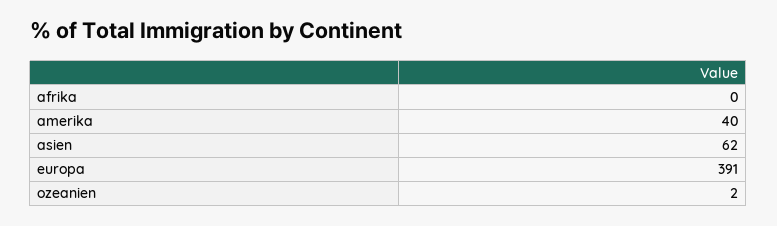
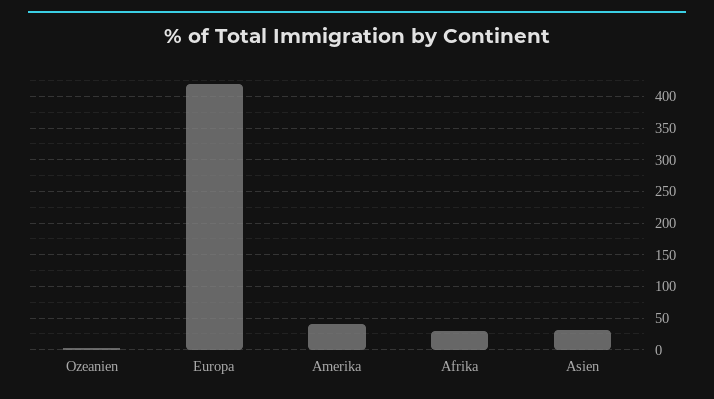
afrika: 0 -> 30
asien: 62 -> 30
europa: 391 -> 420

